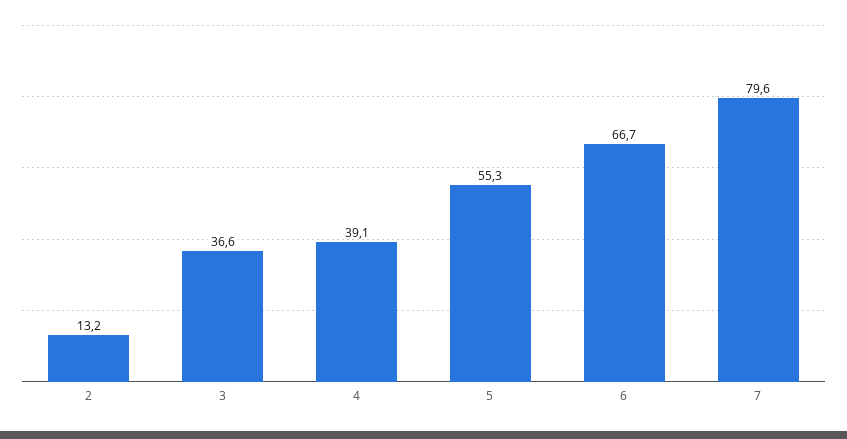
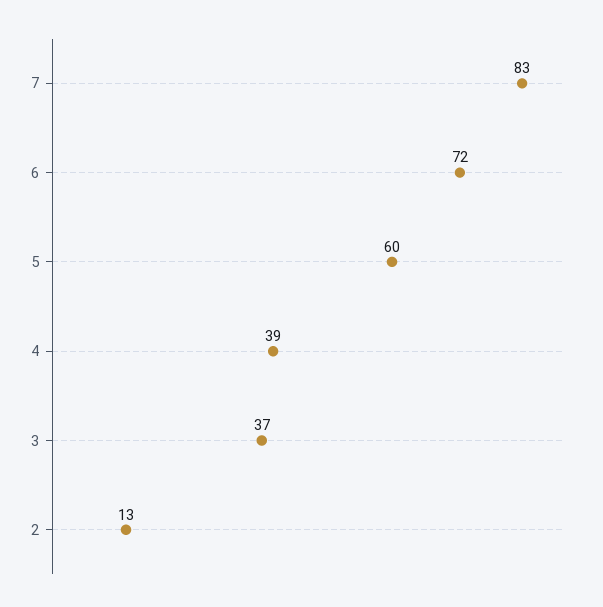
5: 55.3 -> 60
6: 66.7 -> 72
7: 79.6 -> 83

